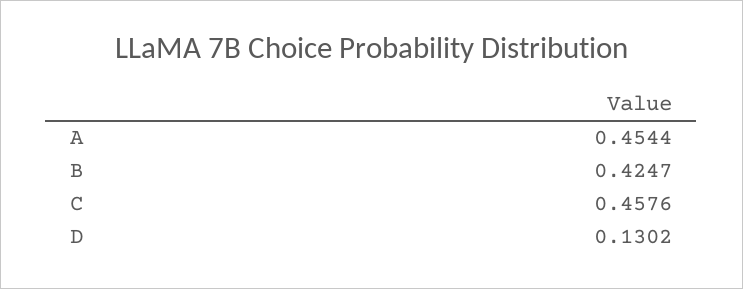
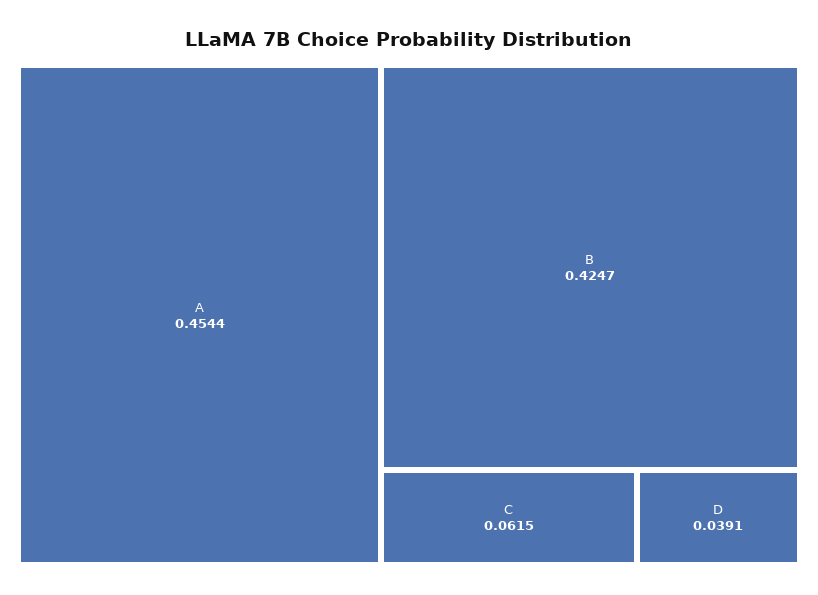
C: 0.4576 -> 0.0615
D: 0.1302 -> 0.0391

